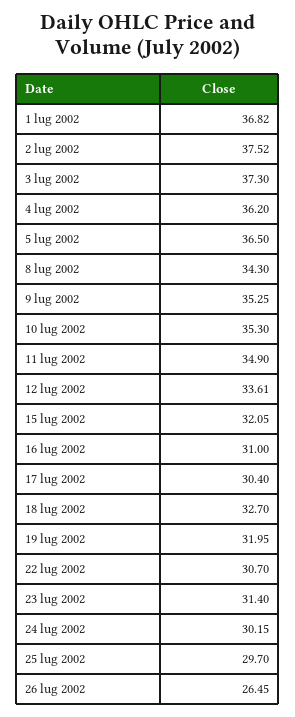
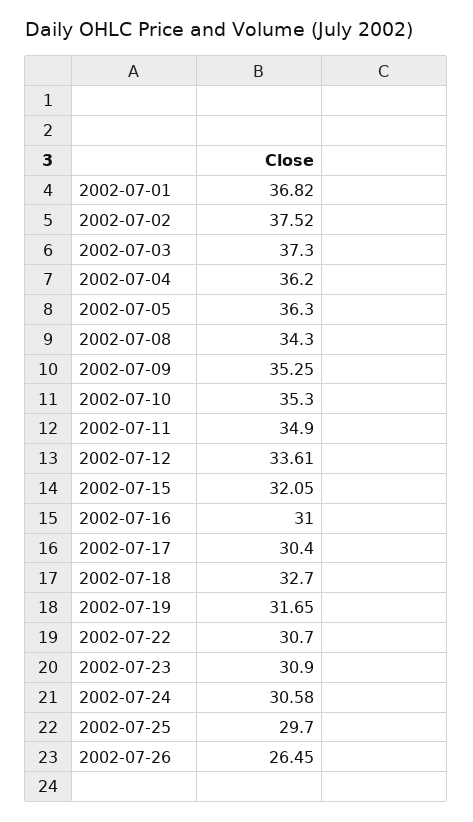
5 lug 2002: 36.5 -> 36.3
19 lug 2002: 31.95 -> 31.65
23 lug 2002: 31.4 -> 30.9
24 lug 2002: 30.15 -> 30.58

